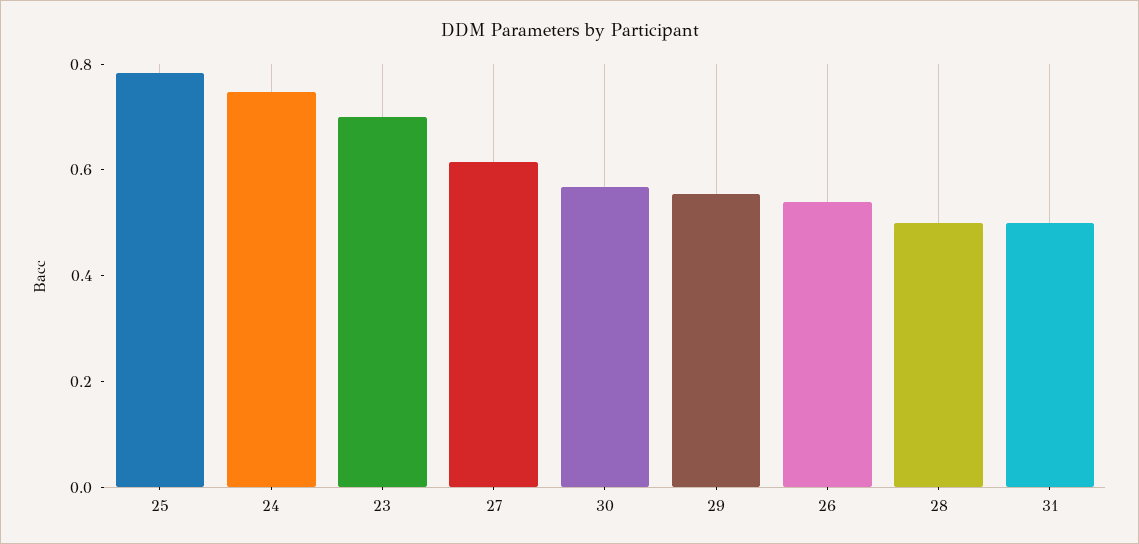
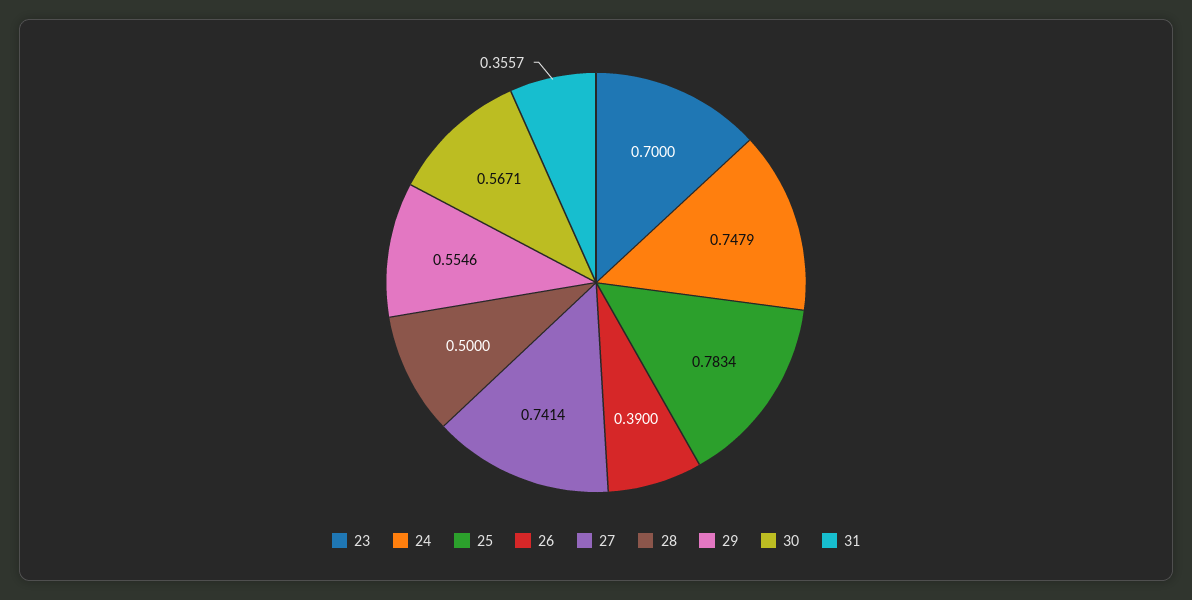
27: 0.6 -> 0.7414
26: 0.55 -> 0.39
31: 0.5 -> 0.3557

